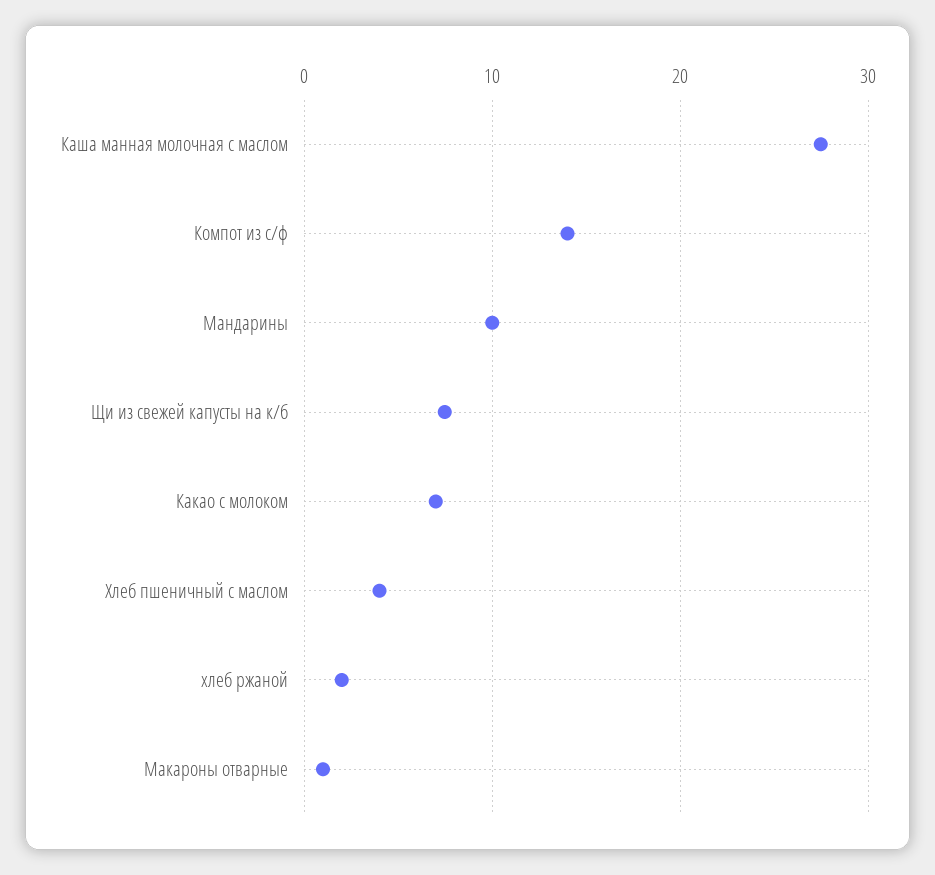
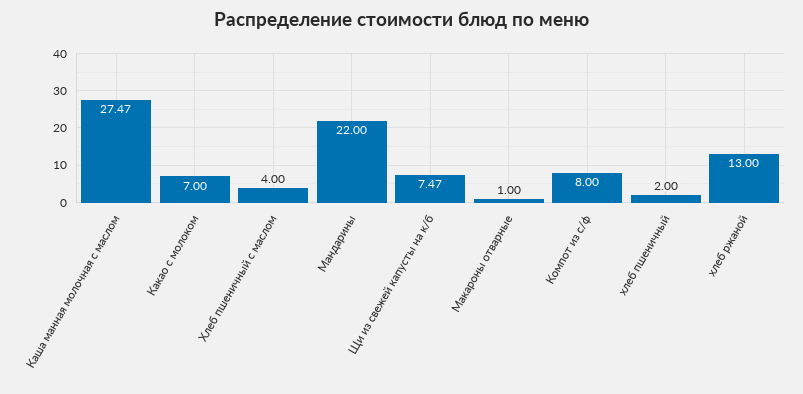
Компот из с/ф: 14 -> 8
Мандарины: 10 -> 22
хлеб ржаной: 2 -> 13
хлеб пшеничный: none -> 2

